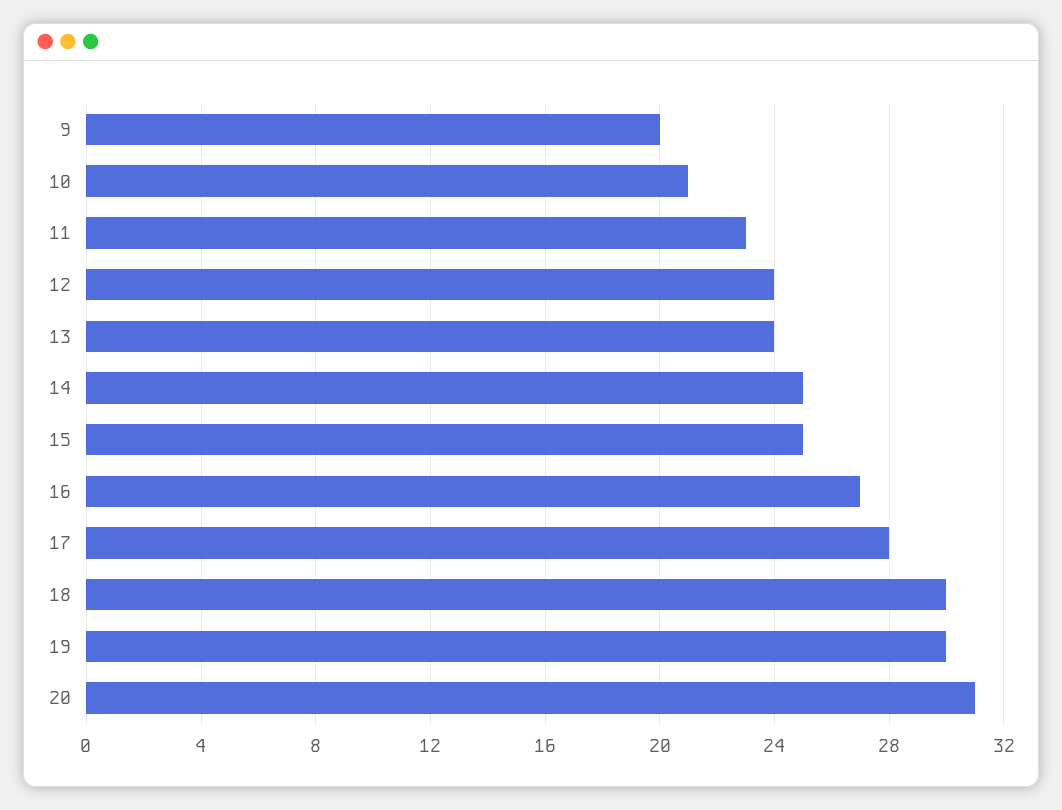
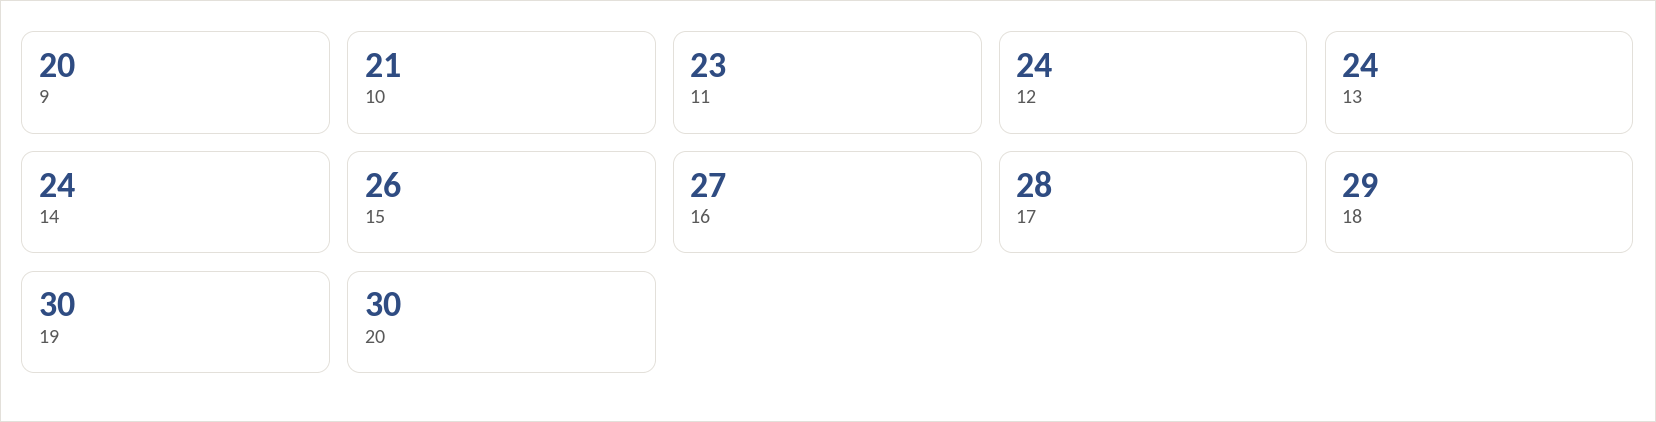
14: 25 -> 24
15: 25 -> 26
18: 30 -> 29
20: 31 -> 30

